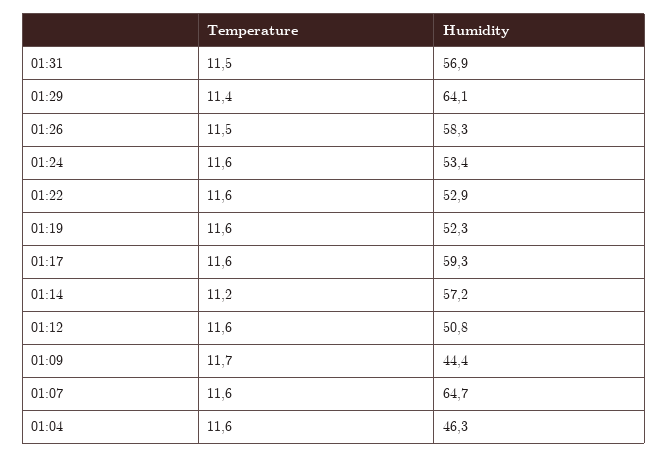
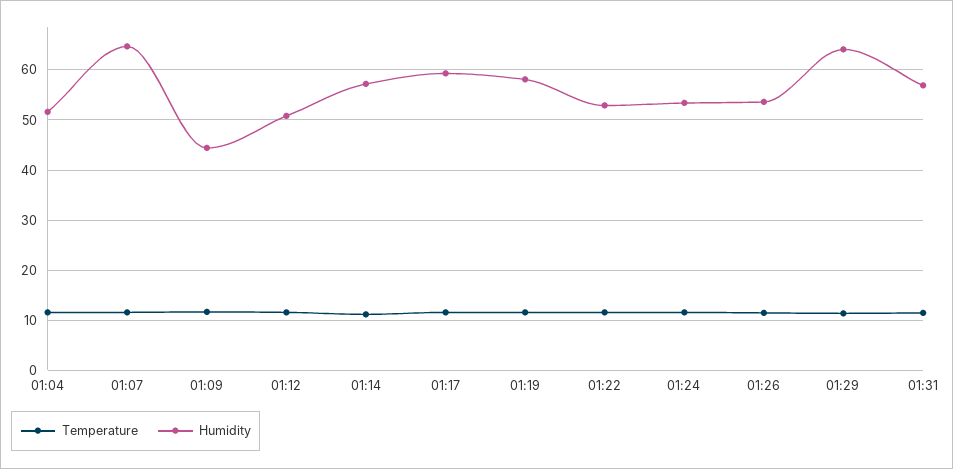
Humidity, 01:26: 58.3 -> 54
Humidity, 01:19: 52.3 -> 58
Humidity, 01:04: 46.3 -> 52

